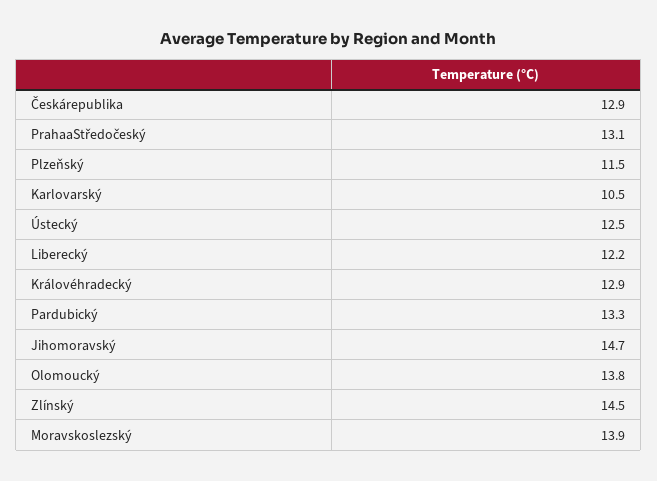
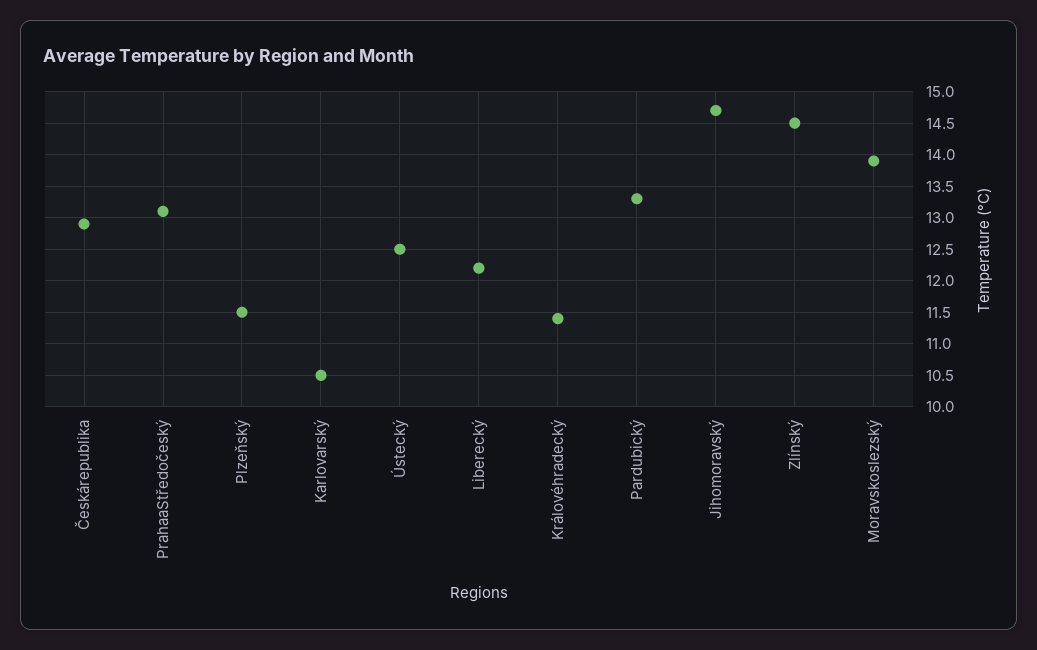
Královéhradecký: 12.9 -> 11.4
Olomoucký: 13.8 -> none

